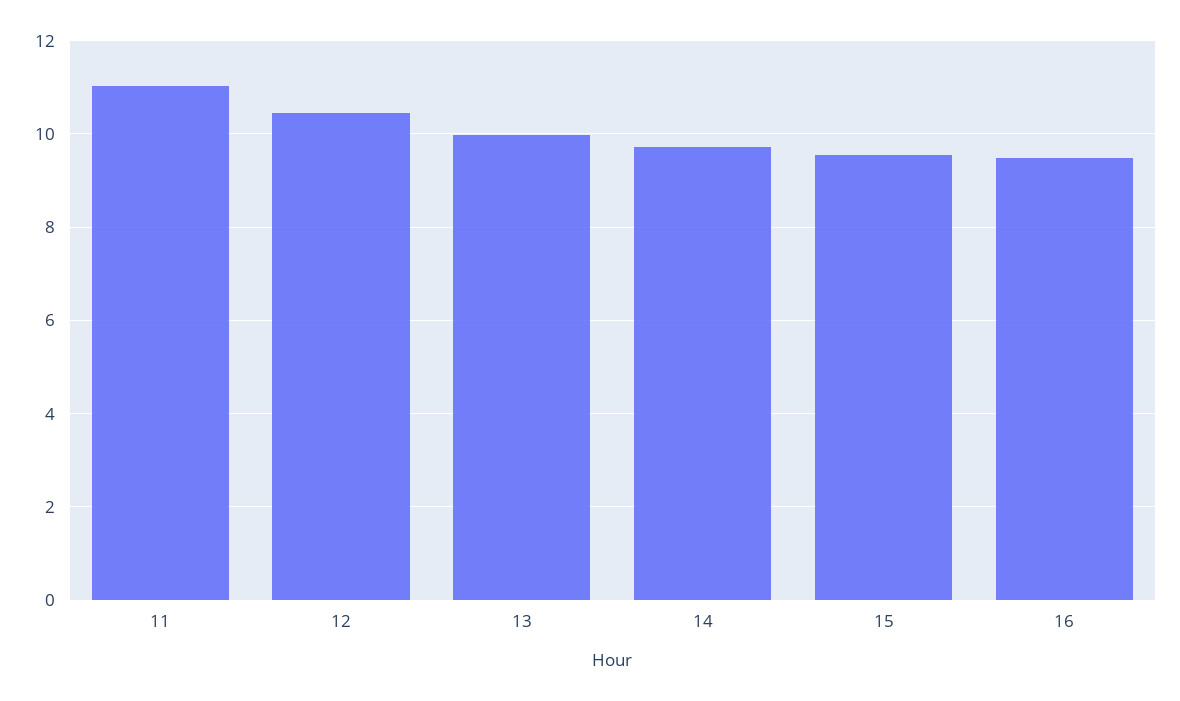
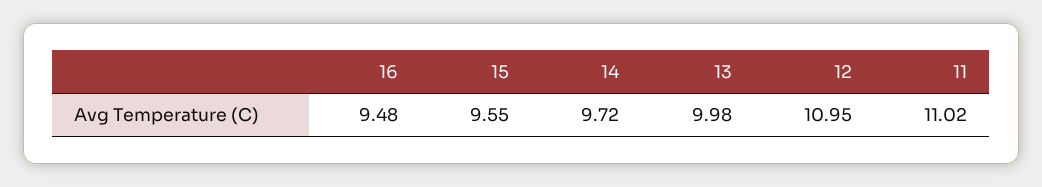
12: 10.4 -> 10.95

